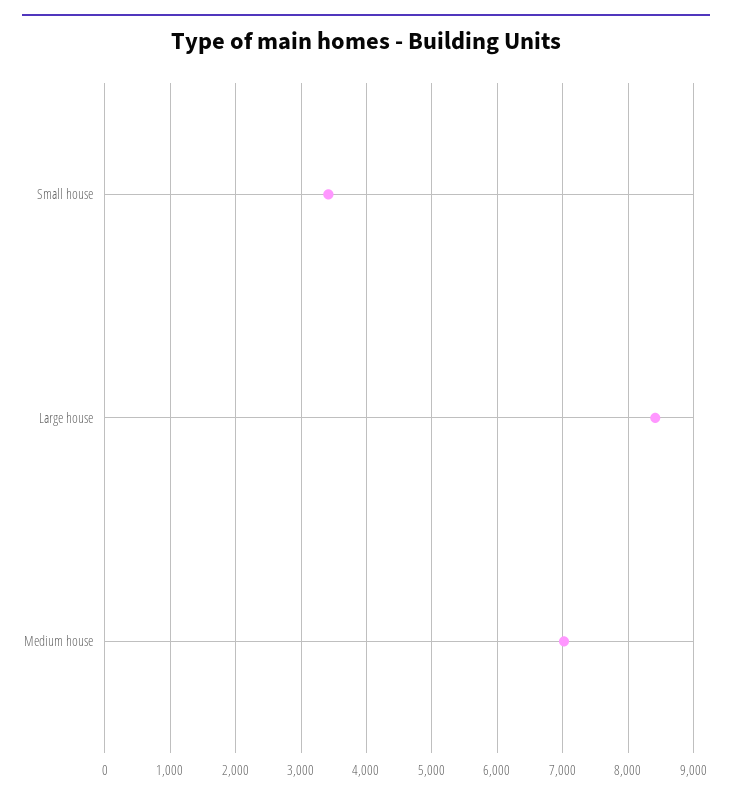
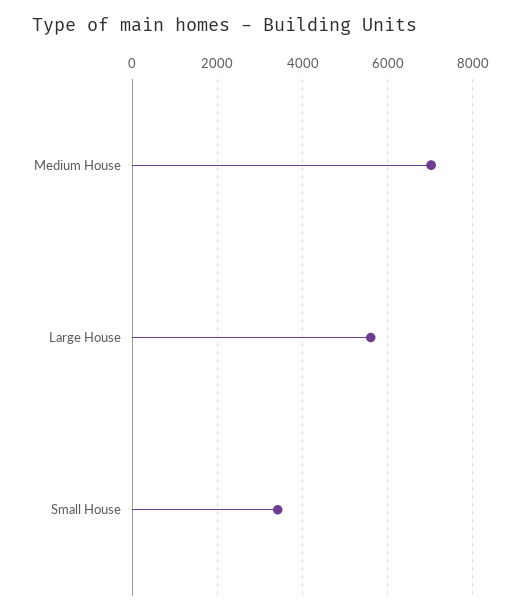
Large house: 8400 -> 5600

